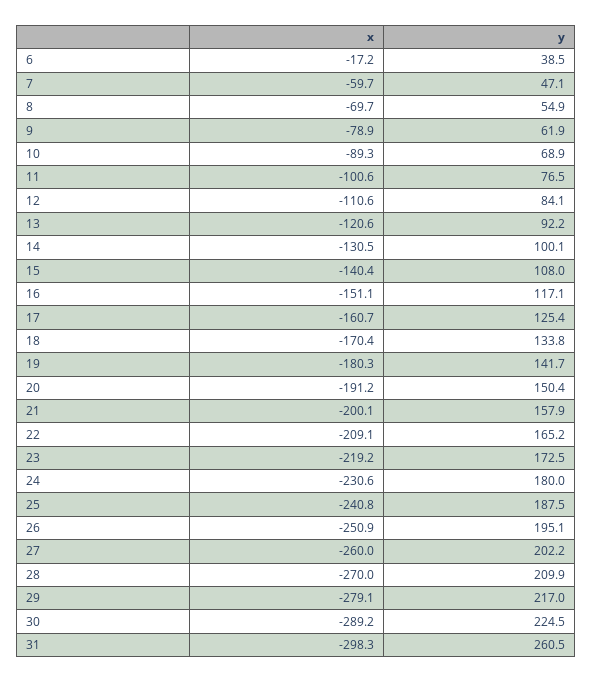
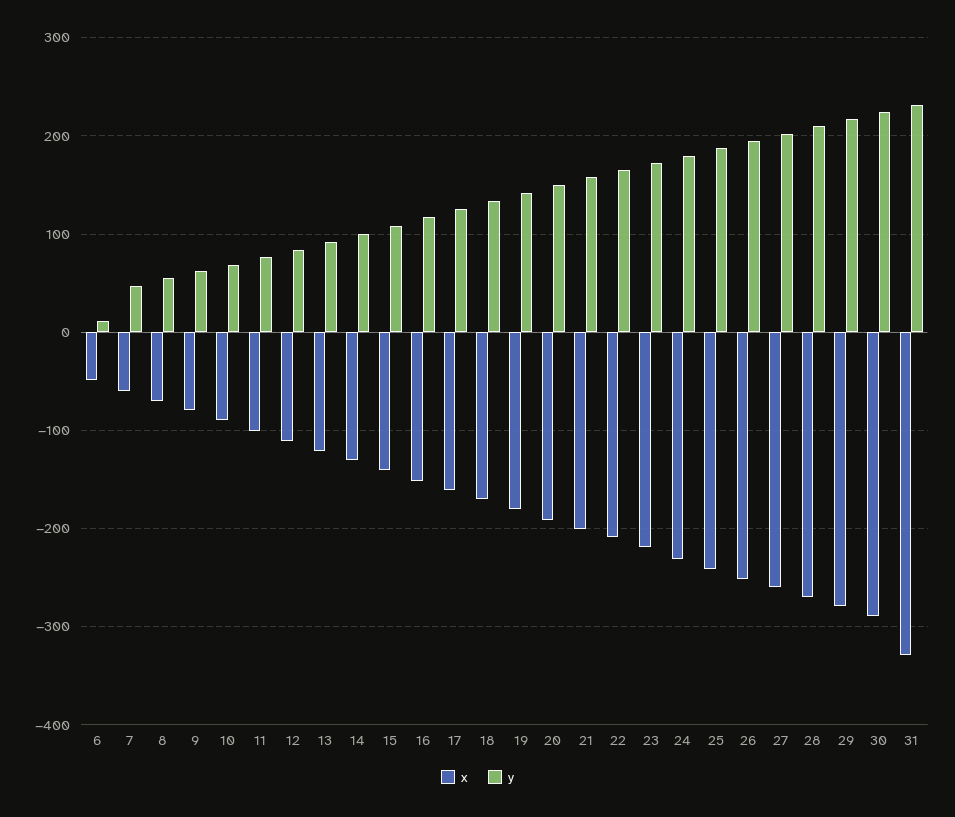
x, 6: -17.2 -> -50
y, 6: 38.5 -> 10
x, 31: -298.3 -> -330
y, 31: 260.5 -> 230

